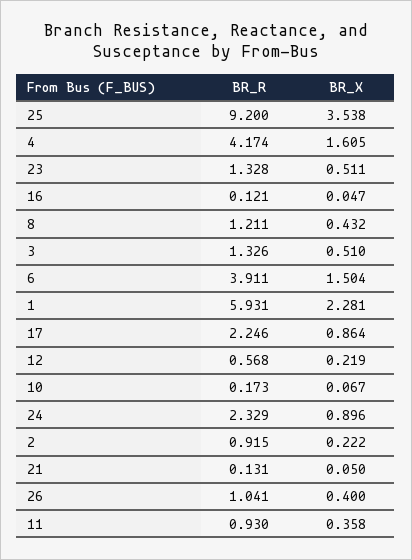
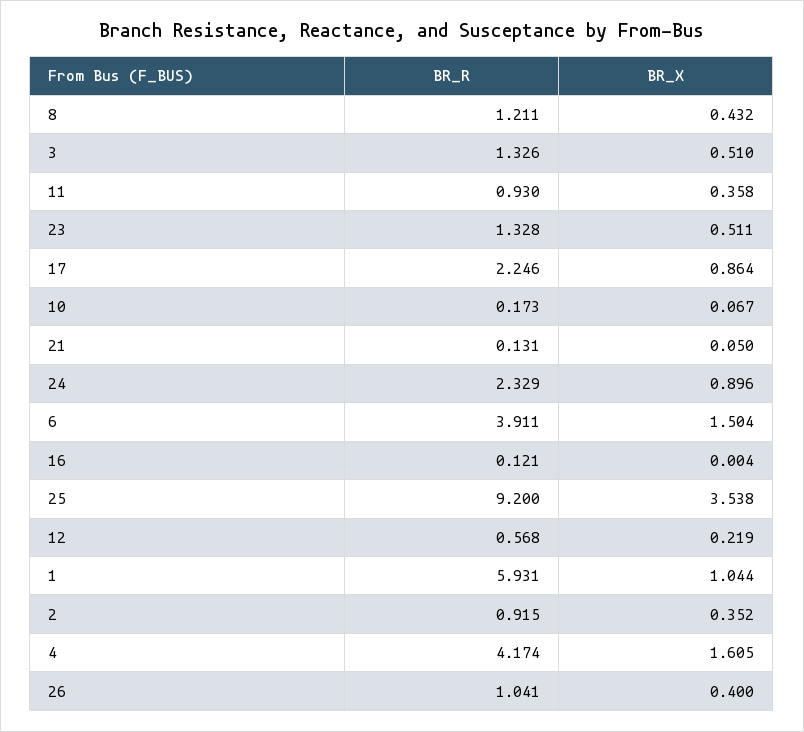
BR_X, 16: 0.047 -> 0.004
BR_X, 1: 2.281 -> 1.044
BR_X, 2: 0.222 -> 0.352

